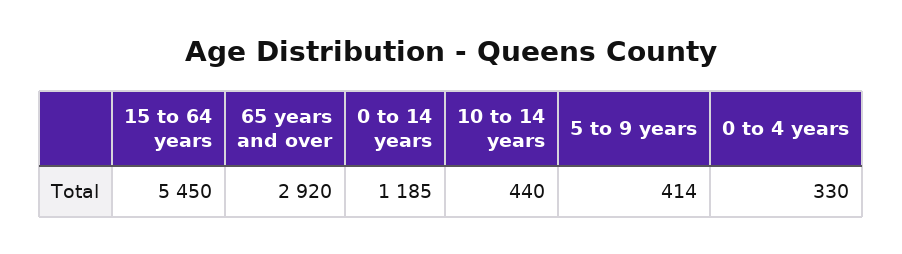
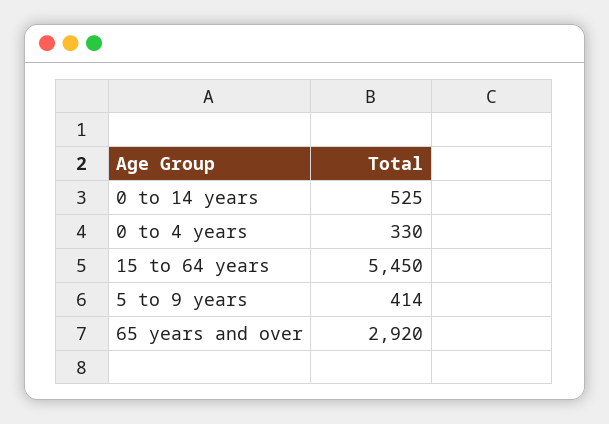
0 to 14 years: 1185 -> 525
10 to 14 years: 440 -> none

